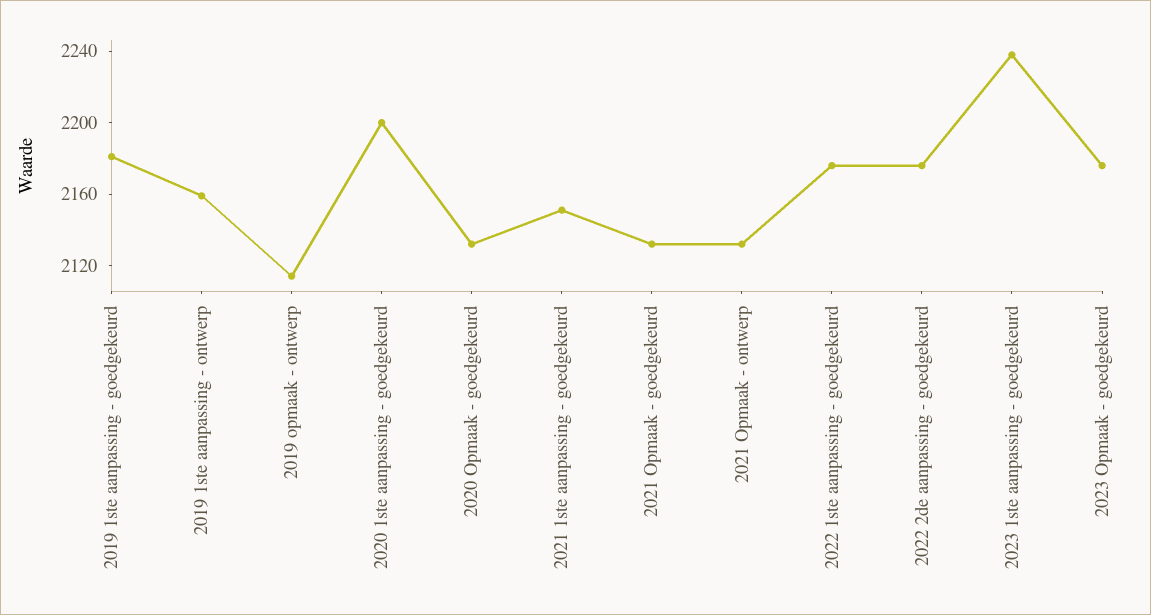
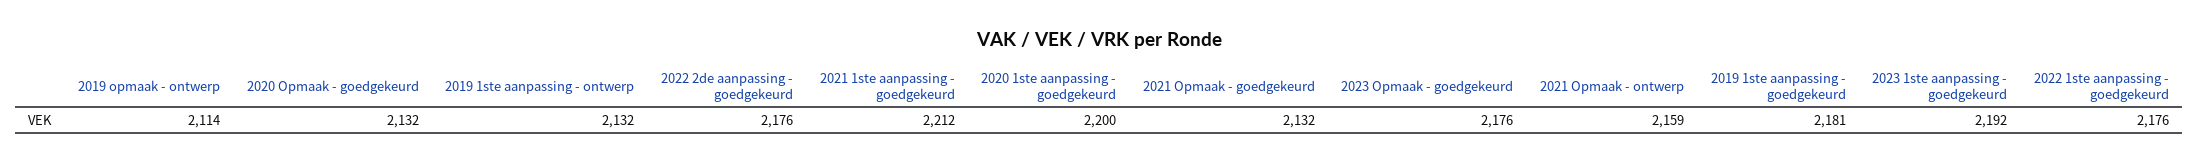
2019 1ste aanpassing - ontwerp: 2160 -> 2132
2021 1ste aanpassing - goedgekeurd: 2150 -> 2212
2021 Opmaak - ontwerp: 2130 -> 2159
2023 1ste aanpassing - goedgekeurd: 2240 -> 2192

